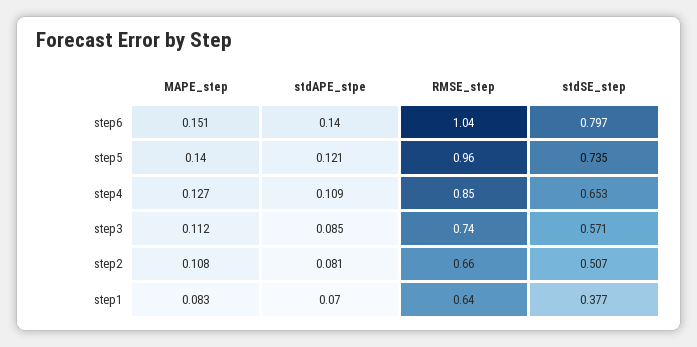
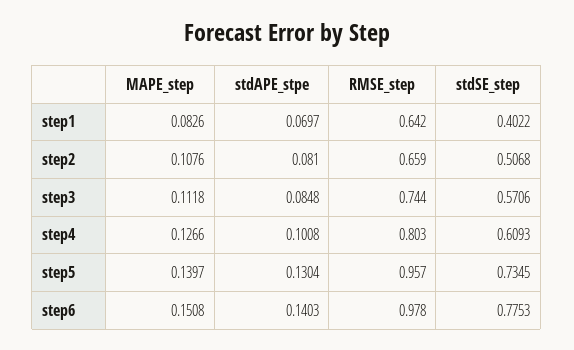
RMSE_step, step6: 1.04 -> 0.978
stdSE_step, step6: 0.797 -> 0.7753
stdAPE_stpe, step5: 0.121 -> 0.1304
stdAPE_stpe, step4: 0.109 -> 0.1008
RMSE_step, step4: 0.85 -> 0.803
stdSE_step, step4: 0.653 -> 0.6093
stdSE_step, step1: 0.377 -> 0.4022

